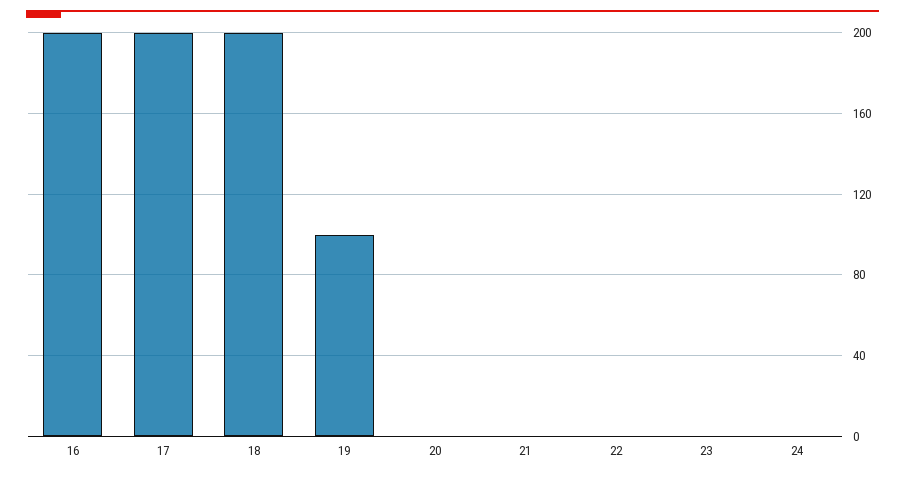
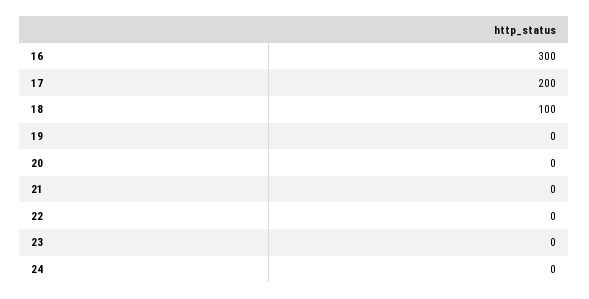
16: 200 -> 300
18: 200 -> 100
19: 100 -> 0

